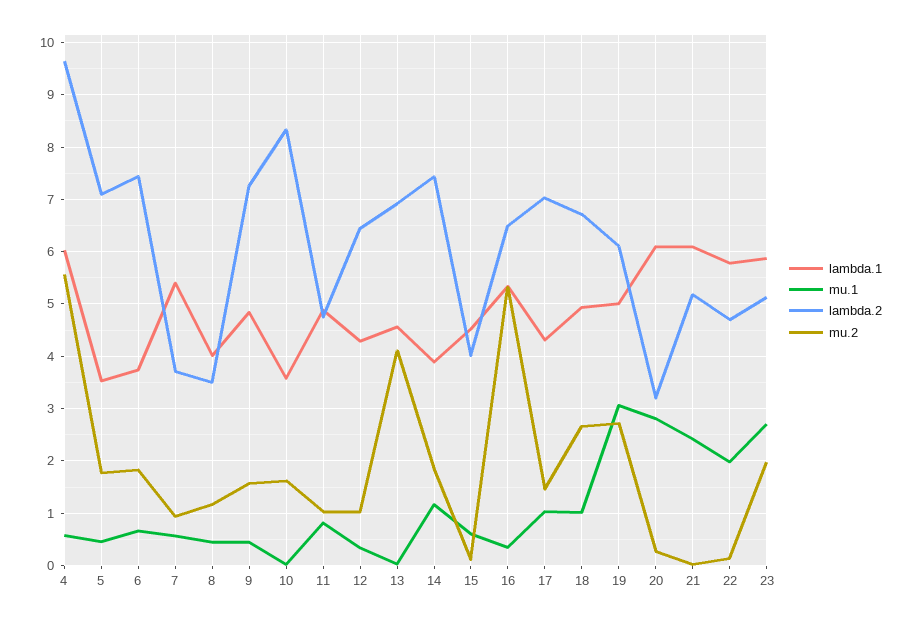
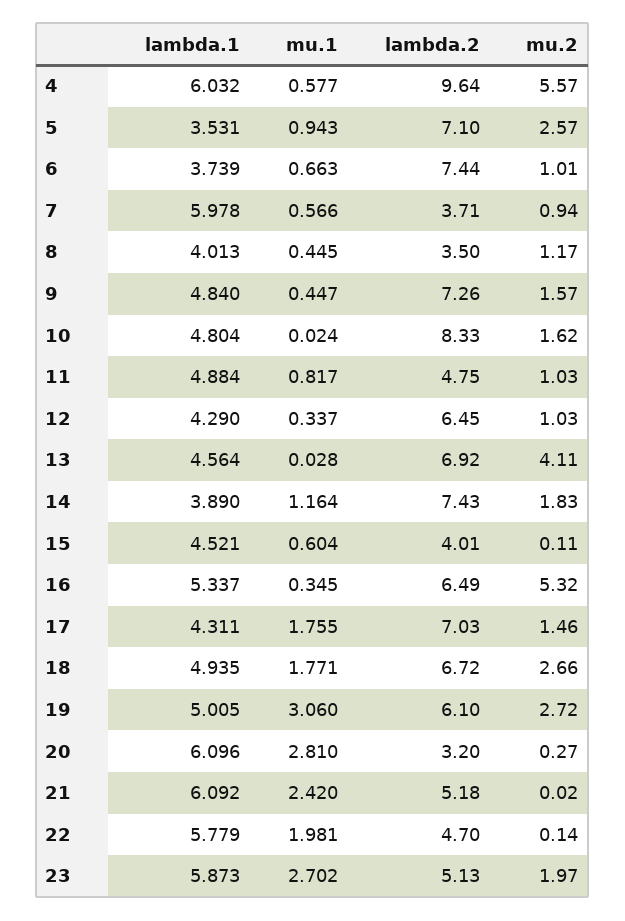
mu.1, 5: 0.4 -> 0.943
mu.2, 5: 1.8 -> 2.57
mu.2, 6: 1.8 -> 1.01
lambda.1, 7: 5.4 -> 5.978
lambda.1, 10: 3.6 -> 4.804
mu.1, 17: 1 -> 1.755
mu.1, 18: 1 -> 1.771

